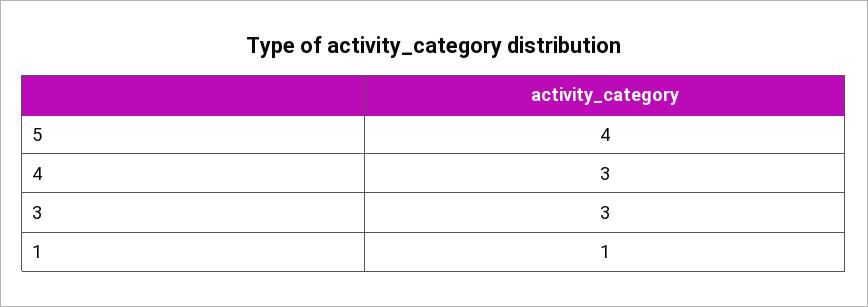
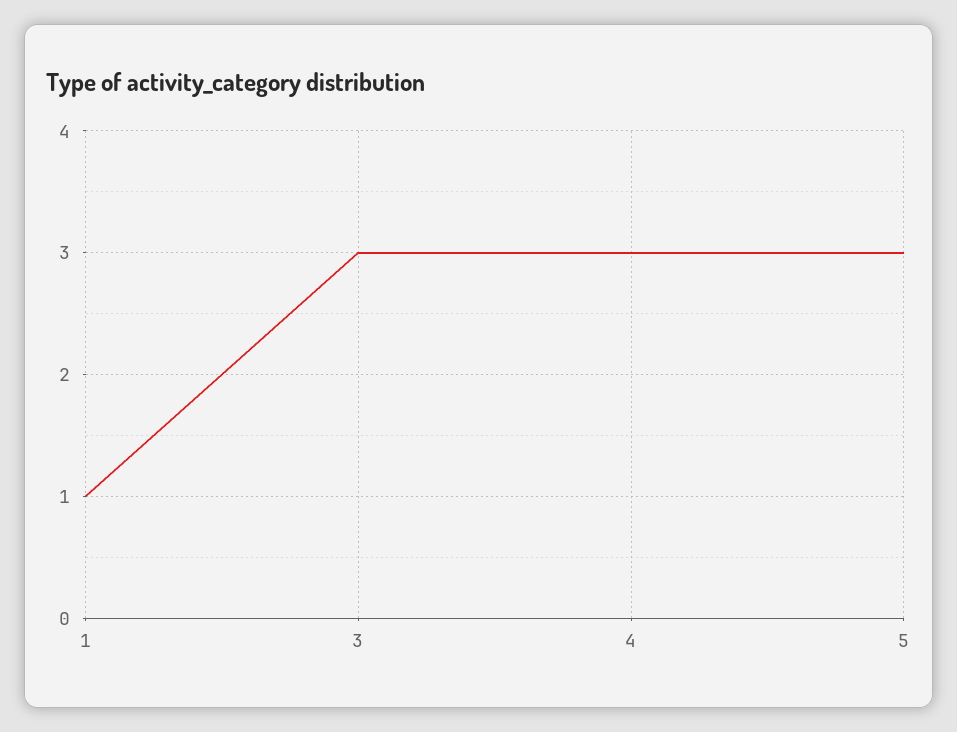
5: 4 -> 3

